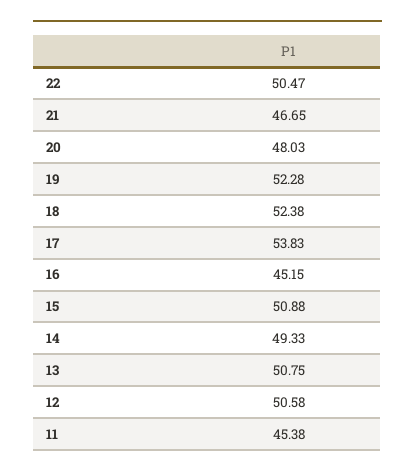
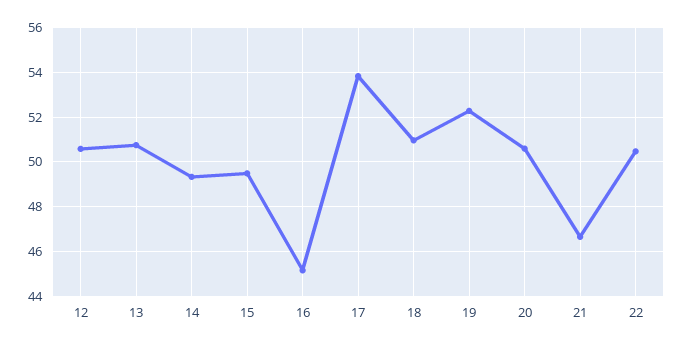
20: 48.03 -> 50.5
18: 52.38 -> 51
15: 50.88 -> 49.5
11: 45.38 -> none

